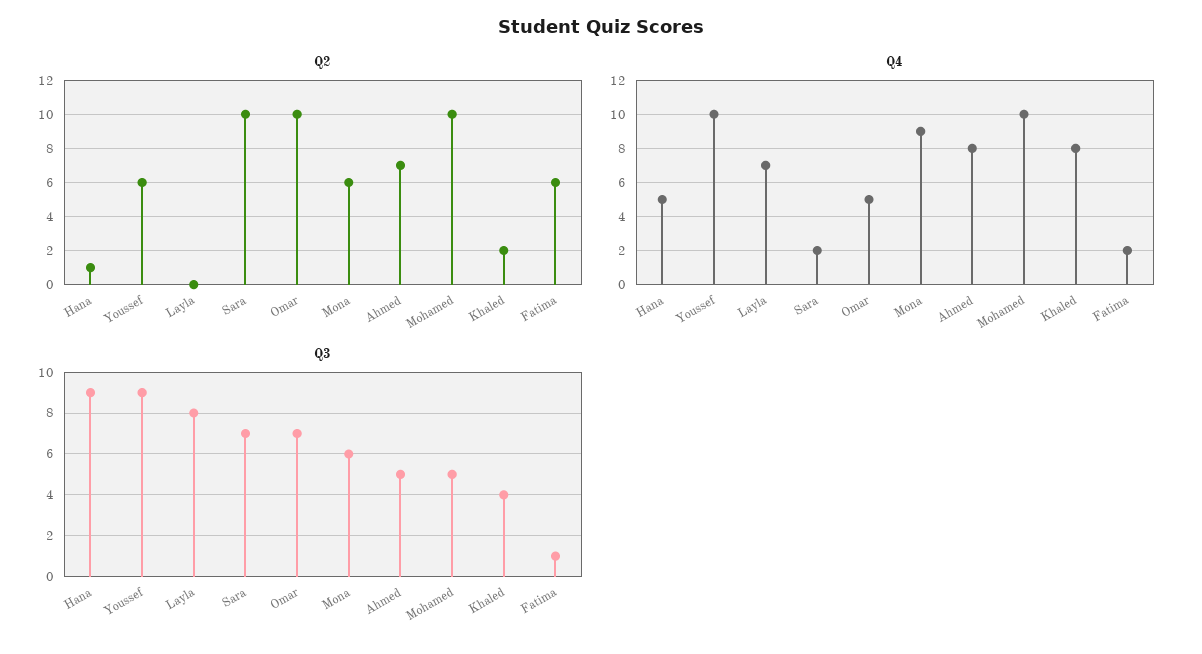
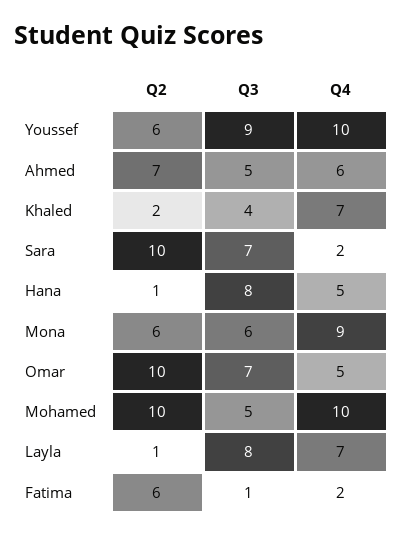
Q2, Layla: 0 -> 1
Q4, Ahmed: 8 -> 6
Q4, Khaled: 8 -> 7
Q3, Hana: 9 -> 8

